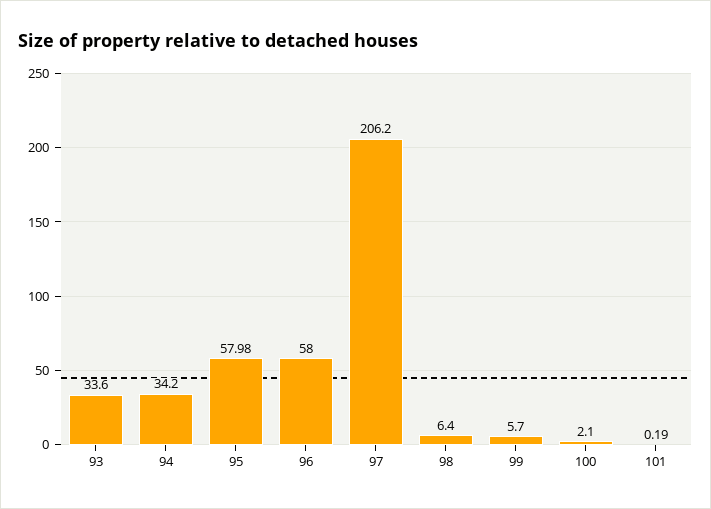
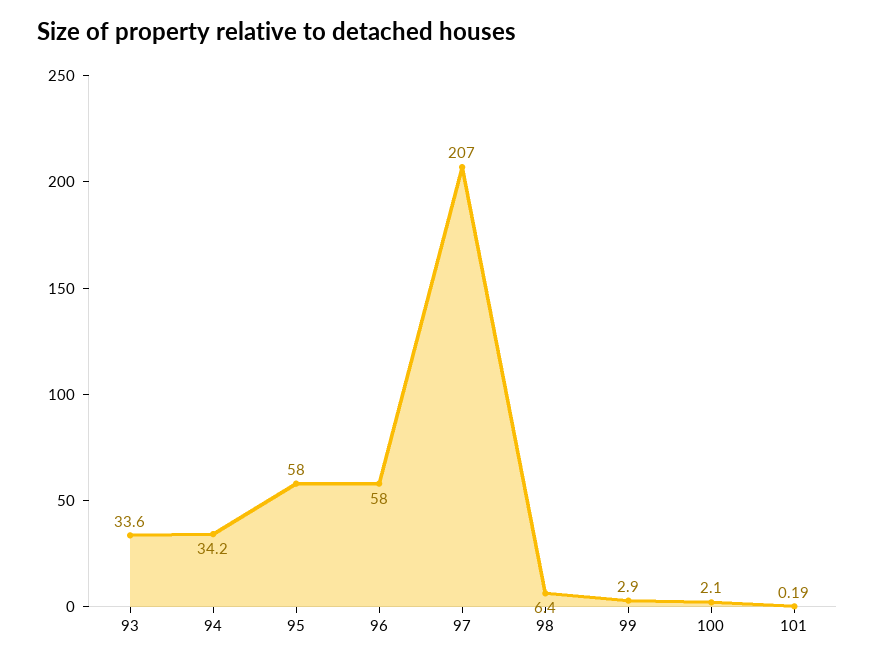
95: 57.98 -> 58
97: 206.2 -> 207
99: 5.7 -> 2.9

